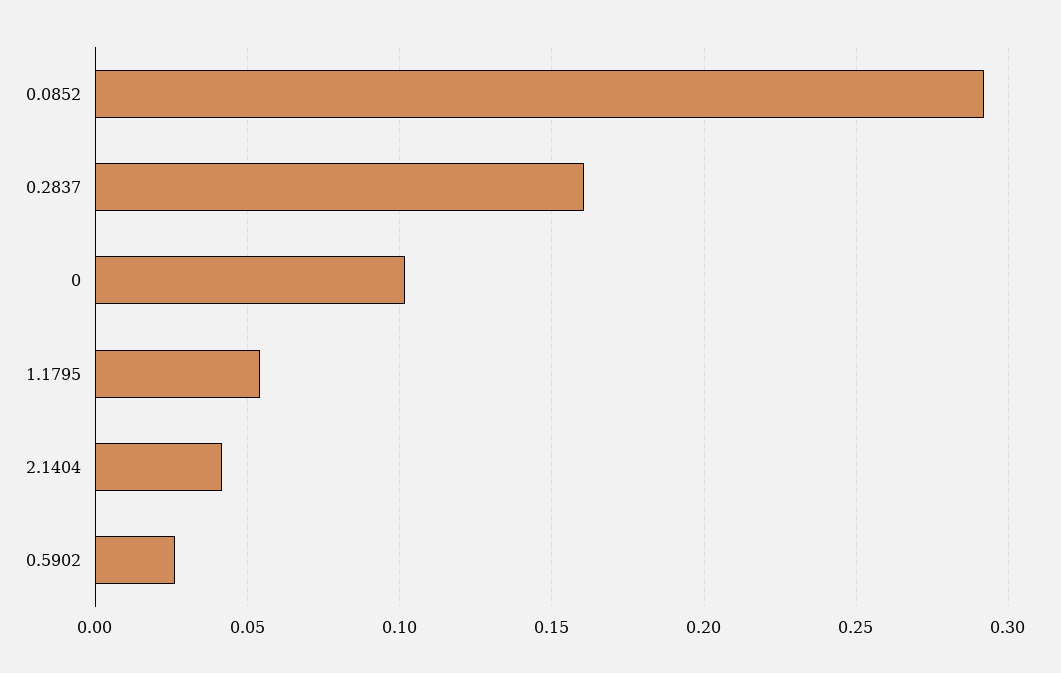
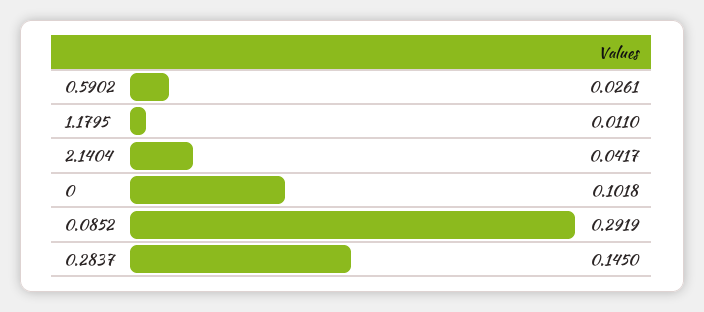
0.2837: 0.16 -> 0.145
1.1795: 0.055 -> 0.011

